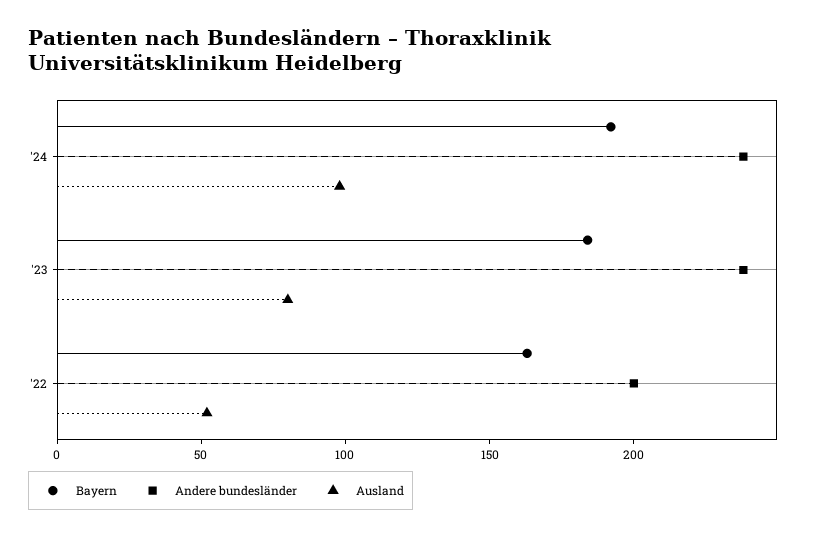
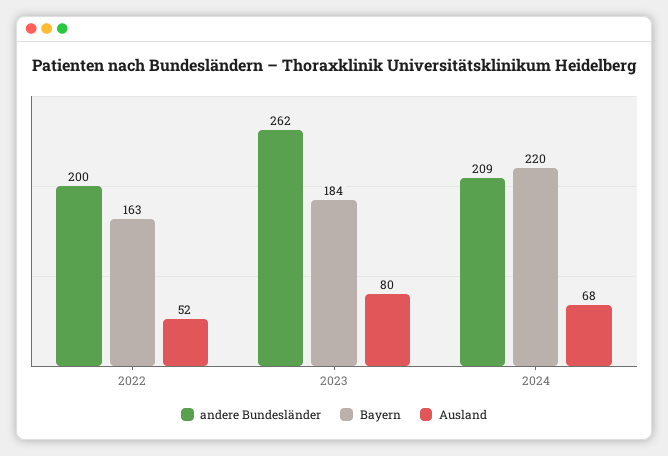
Bayern, '24: 190 -> 220
Andere bundesländer, '24: 240 -> 209
Ausland, '24: 100 -> 68
Andere bundesländer, '23: 240 -> 262

